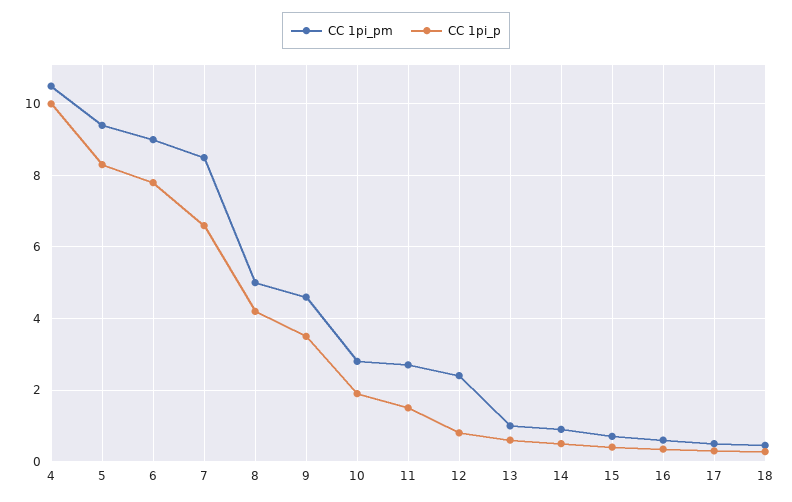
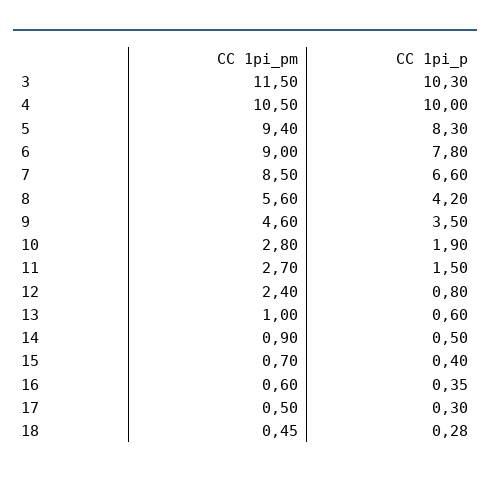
CC 1pi_pm, 8: 5 -> 5.6
CC 1pi_pm, 3: none -> 11.5
CC 1pi_p, 3: none -> 10.3

